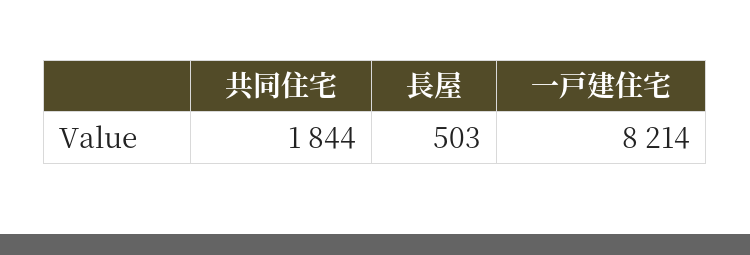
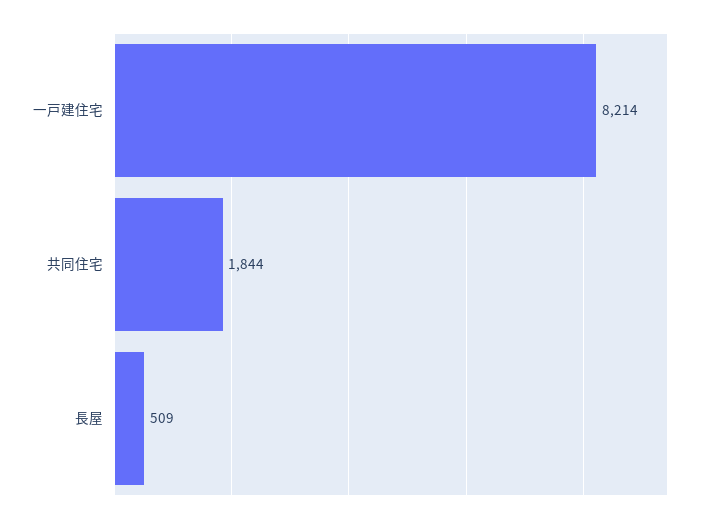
長屋: 503 -> 509

